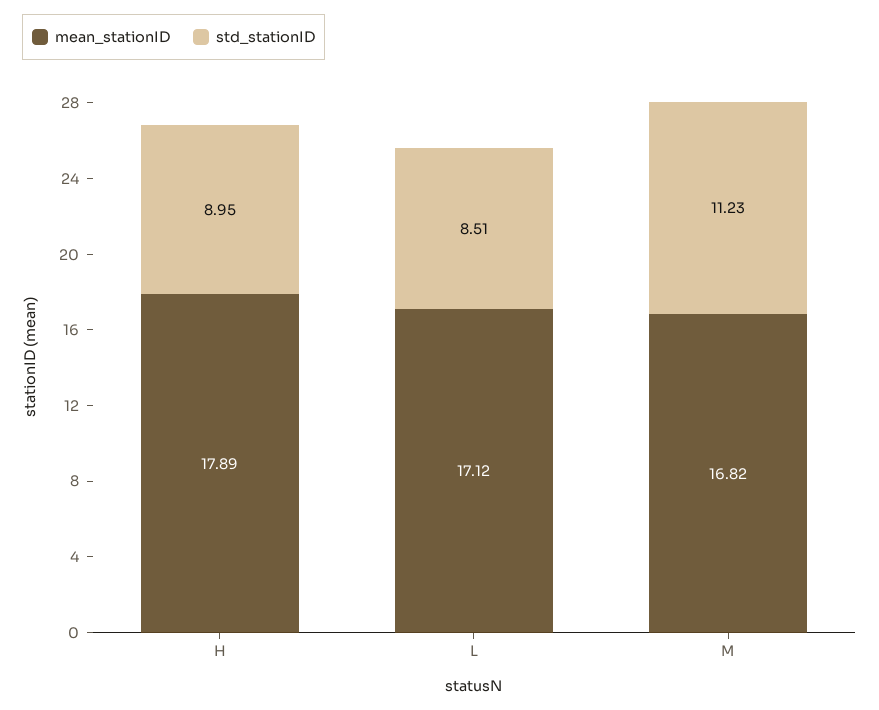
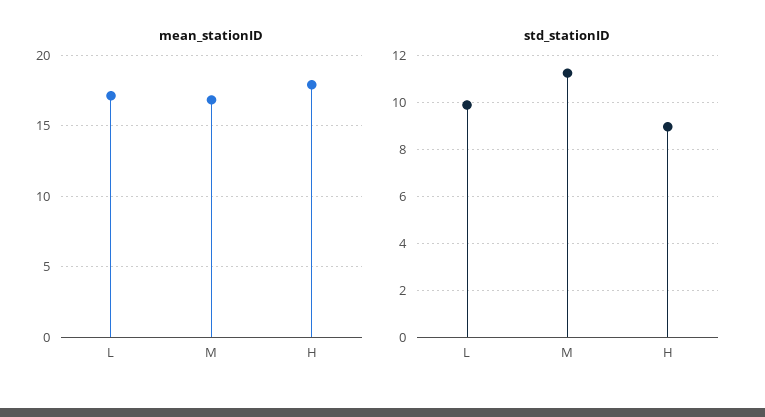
std_stationID, L: 8.51 -> 10

